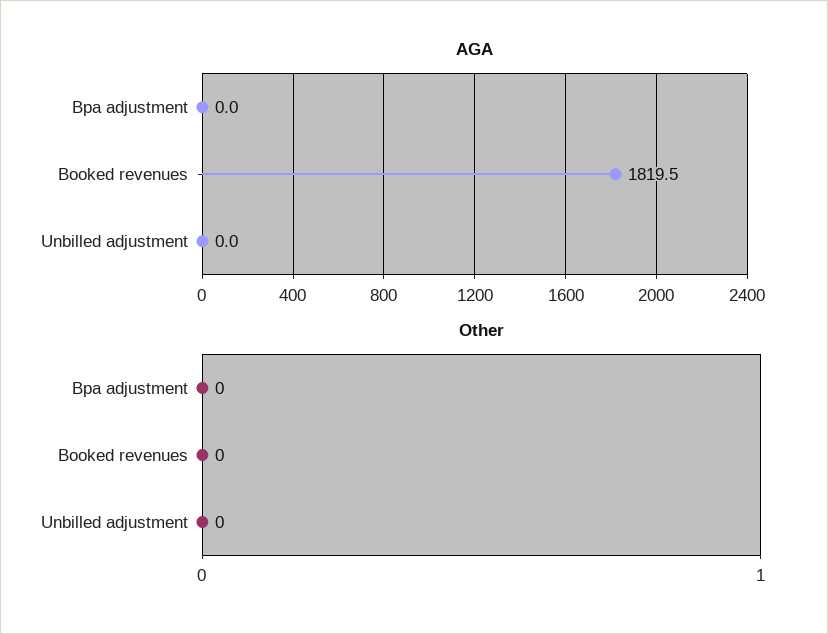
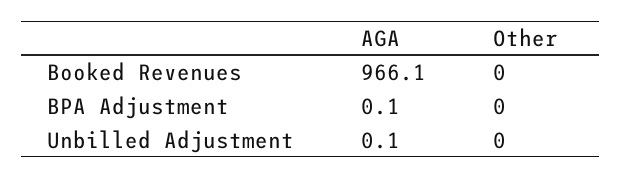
AGA, Bpa adjustment: 0 -> 0.1
AGA, Booked revenues: 1819.5 -> 966.1
AGA, Unbilled adjustment: 0 -> 0.1

